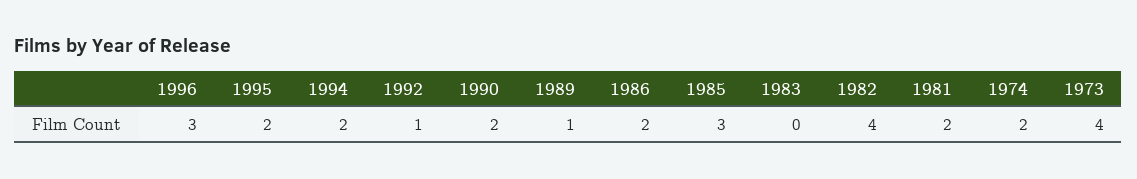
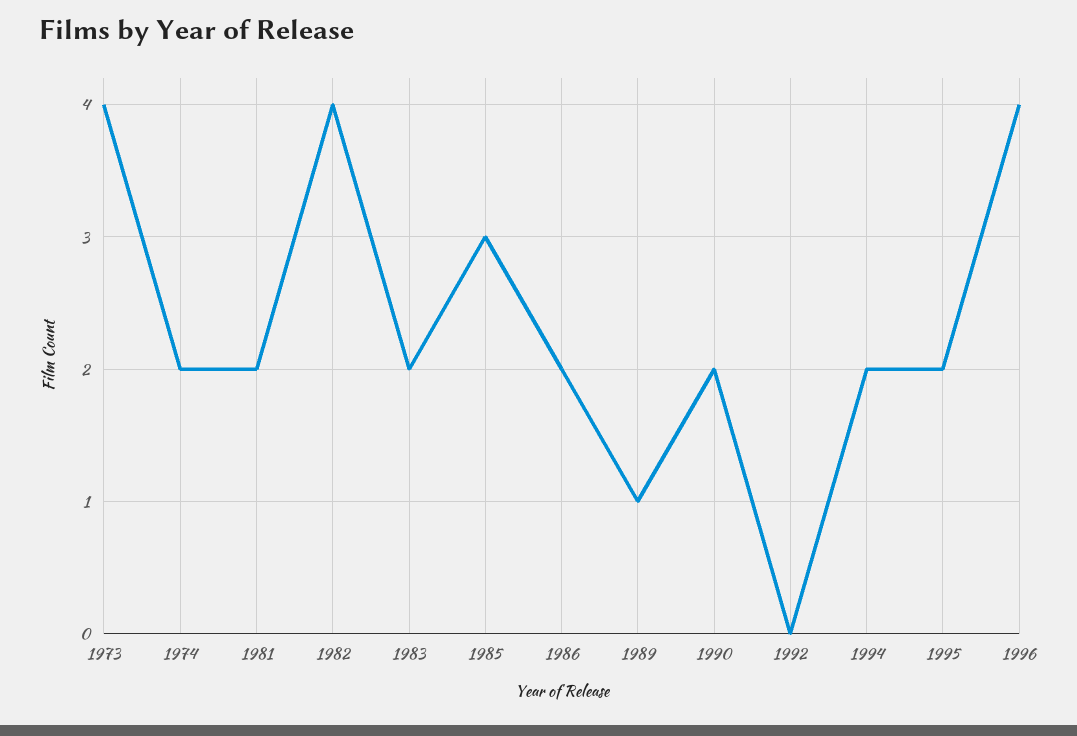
1996: 3 -> 4
1992: 1 -> 0
1983: 0 -> 2

